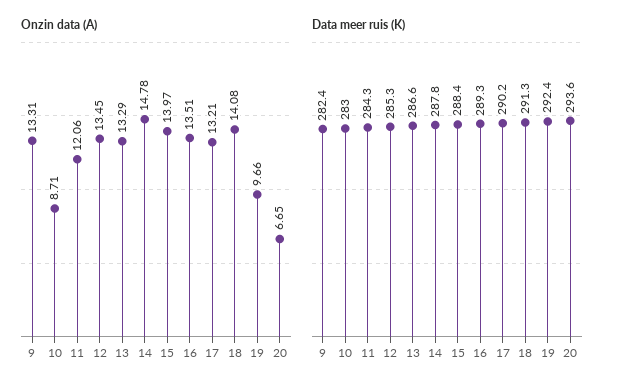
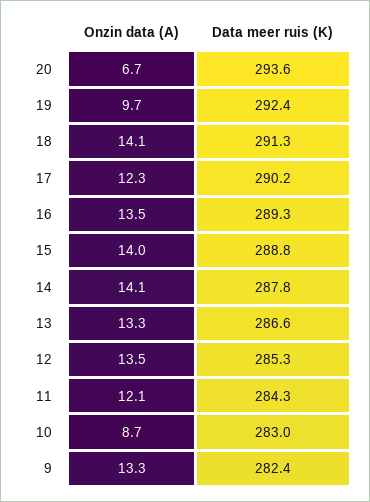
Onzin data (A), 14: 14.78 -> 14.1
Onzin data (A), 17: 13.21 -> 12.3
Data meer ruis (K), 15: 288.4 -> 288.8

